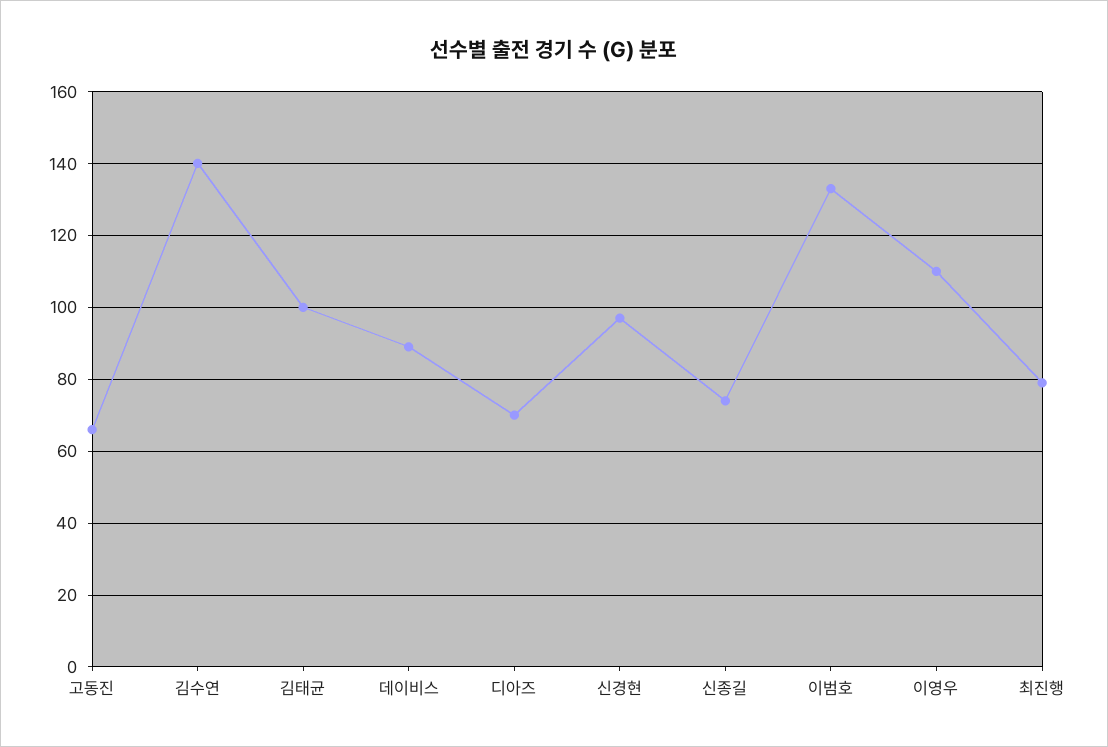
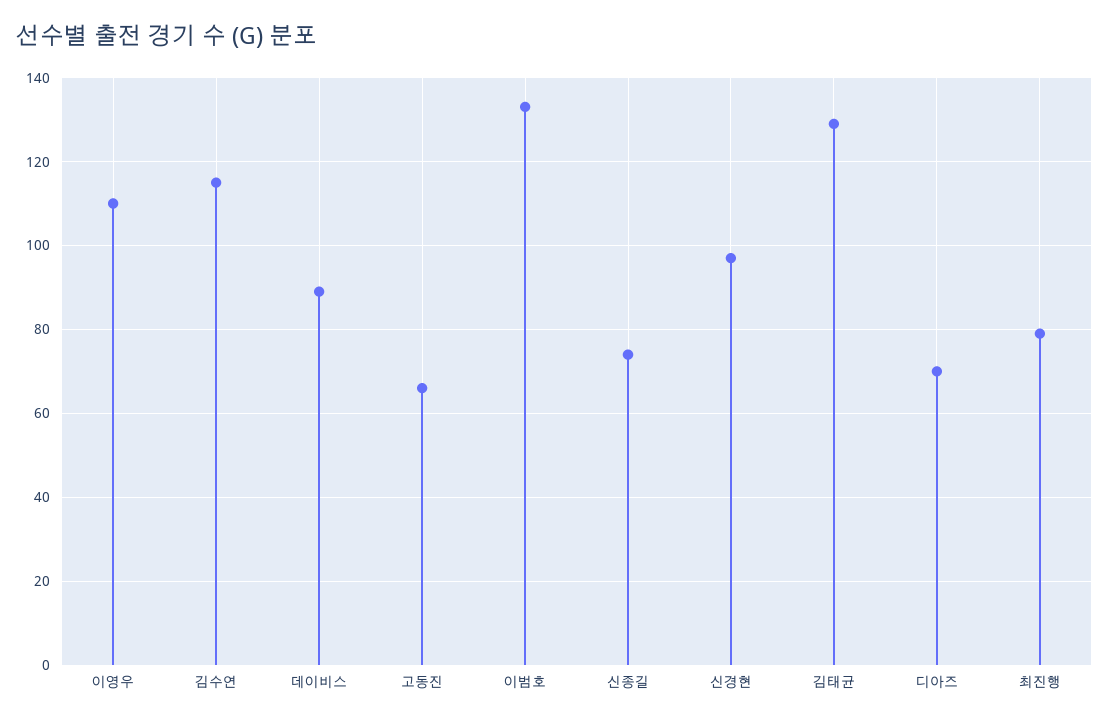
김수연: 140 -> 115
김태균: 100 -> 130

